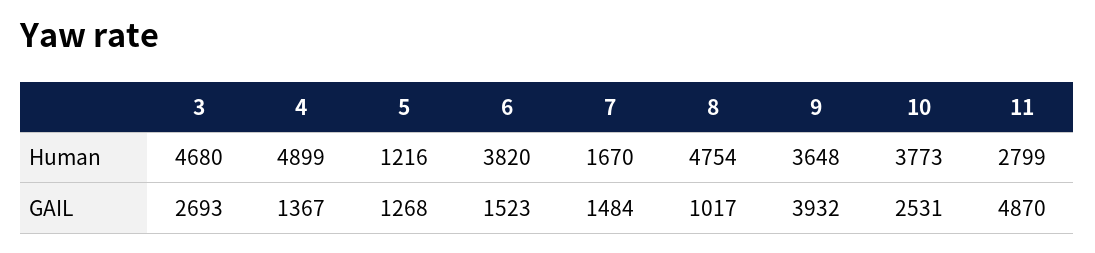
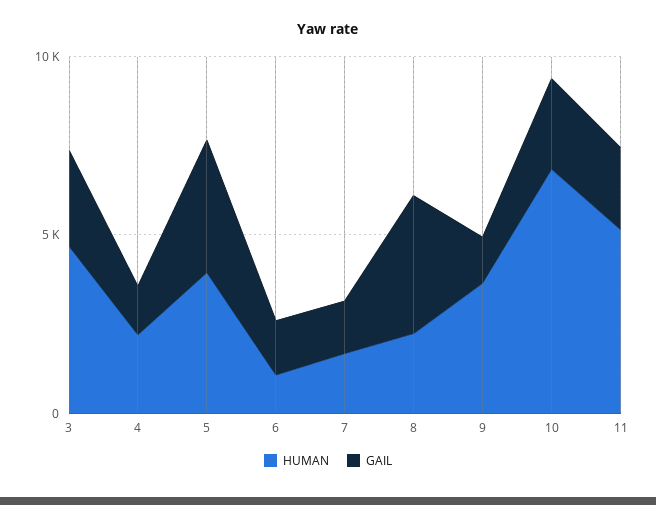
Human, 4: 4899 -> 2000
Human, 5: 1216 -> 4000
Human, 6: 3820 -> 1000
Human, 8: 4754 -> 2000
Human, 10: 3773 -> 7000
Human, 11: 2799 -> 5000
GAIL, 5: 1268 -> 4000
GAIL, 8: 1017 -> 4000
GAIL, 9: 3932 -> 1000
GAIL, 11: 4870 -> 2000

